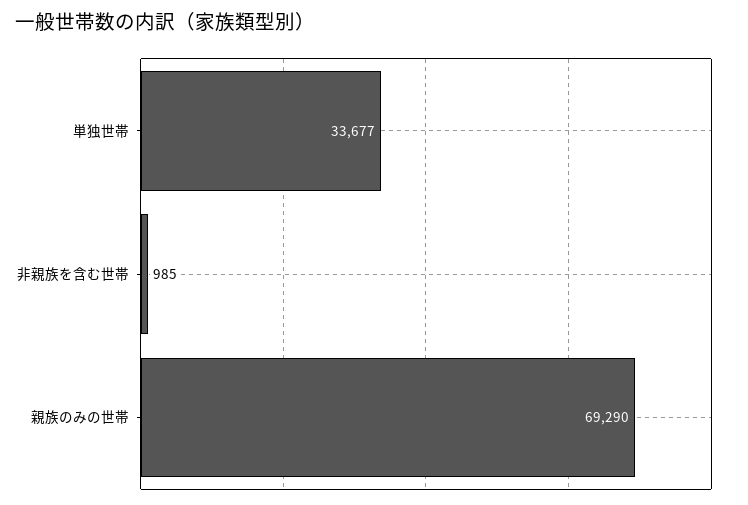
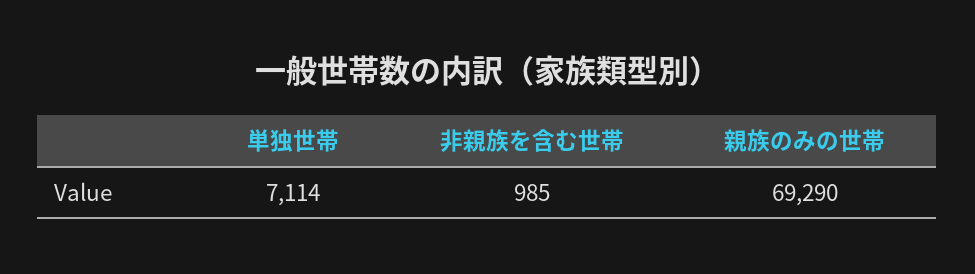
単独世帯: 33677 -> 7114

